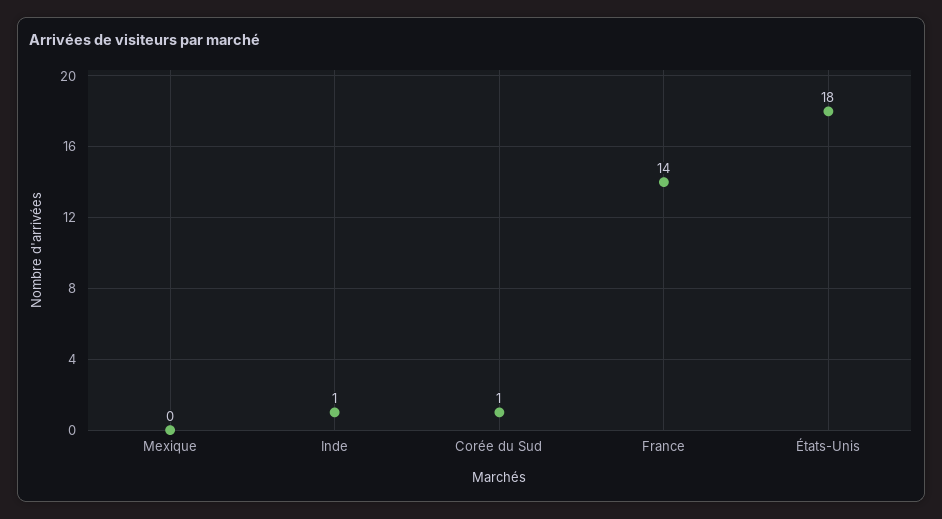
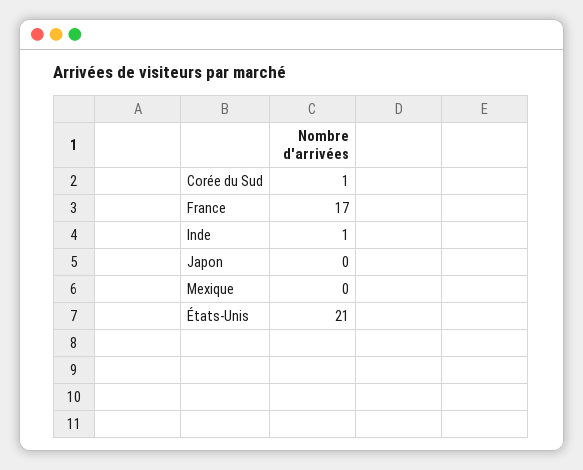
France: 14 -> 17
États-Unis: 18 -> 21
Japon: none -> 0

